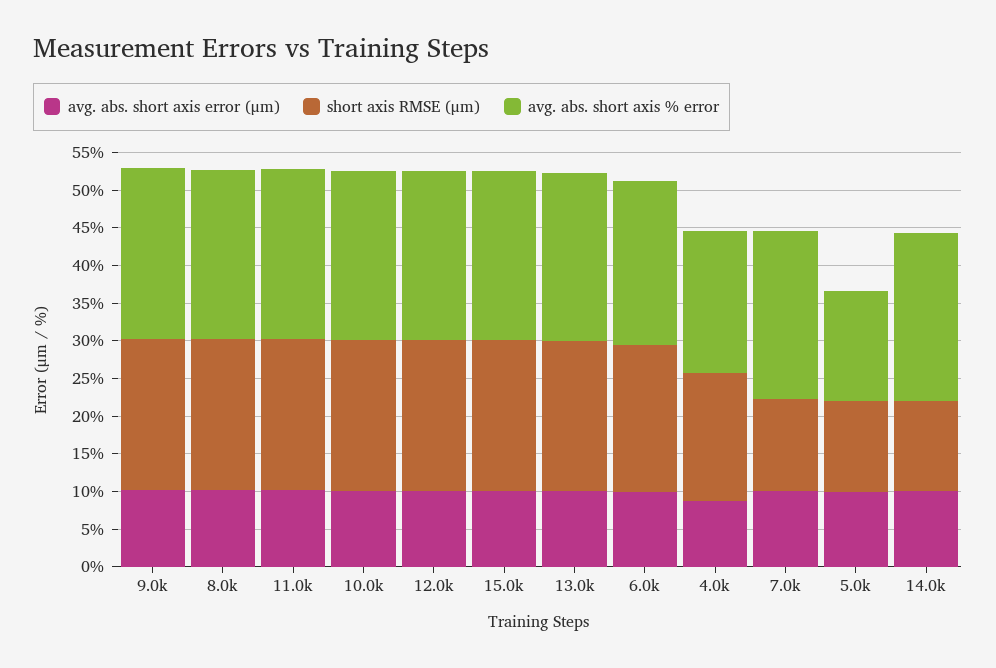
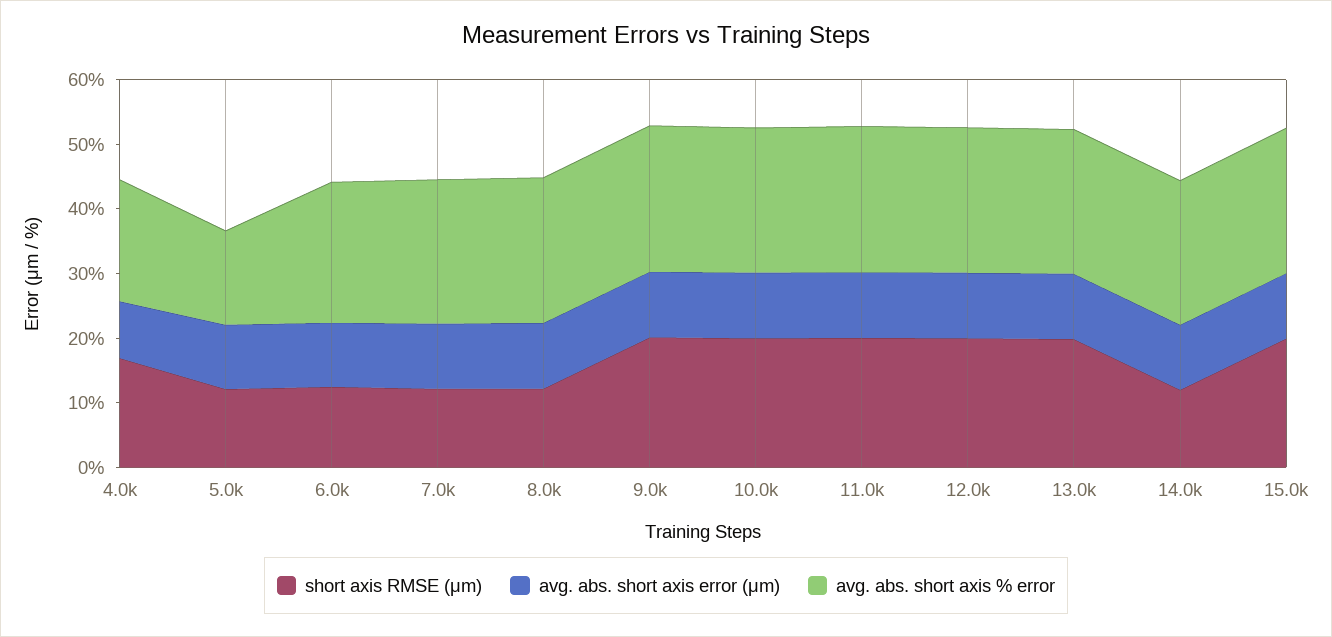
short axis RMSE (μm), 8.0k: 20 -> 12
short axis RMSE (μm), 6.0k: 20 -> 12

